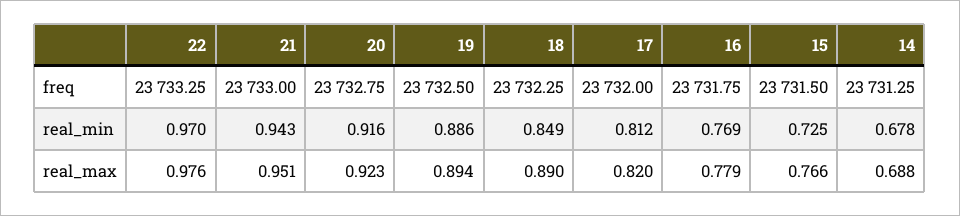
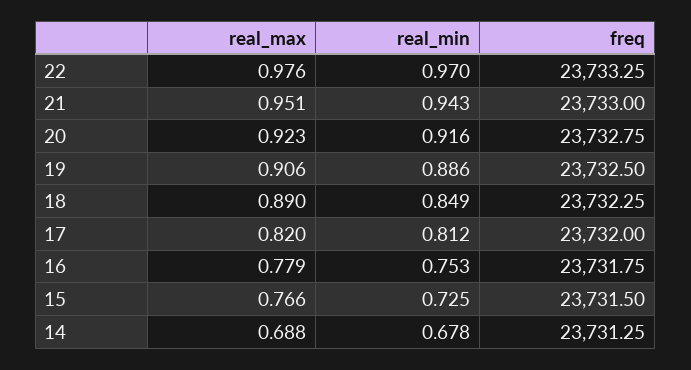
16, real_min: 0.769 -> 0.753
19, real_max: 0.894 -> 0.906

